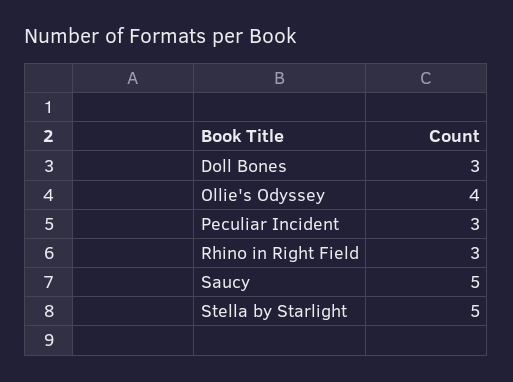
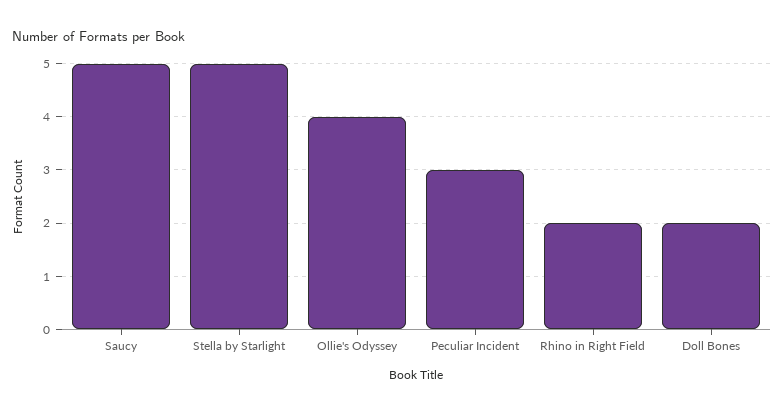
Doll Bones: 3 -> 2
Rhino in Right Field: 3 -> 2

